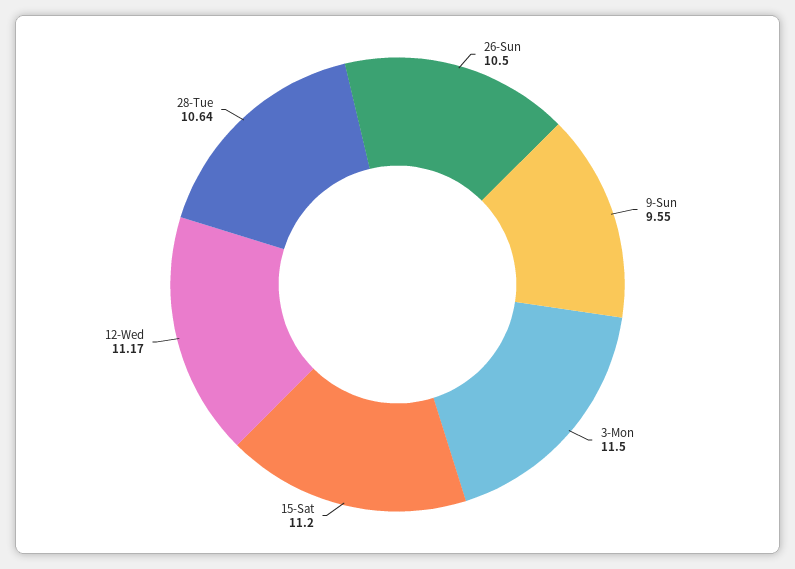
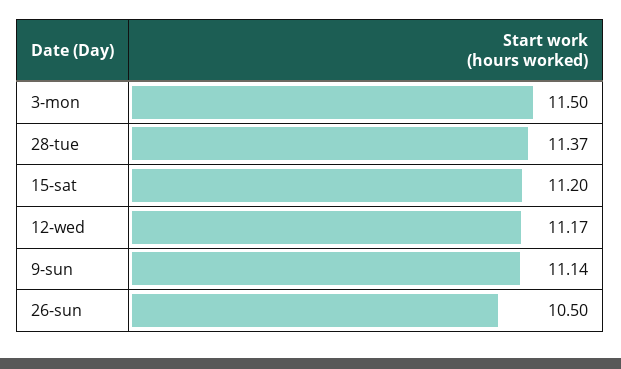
9-Sun: 9.55 -> 11.14
28-Tue: 10.64 -> 11.37

